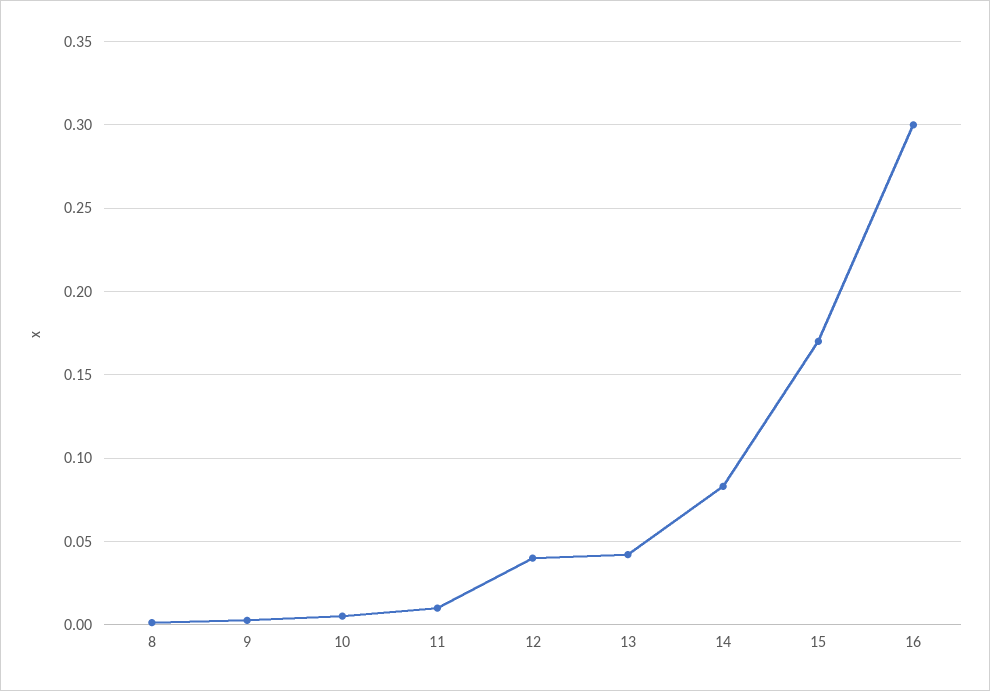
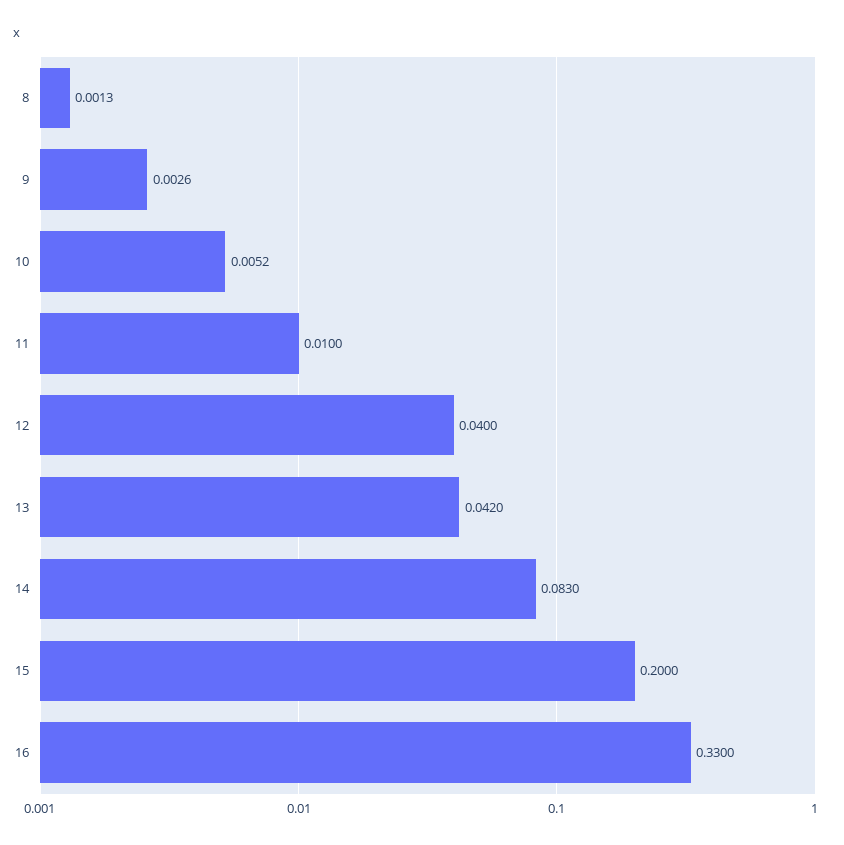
15: 0.17 -> 0.2
16: 0.3 -> 0.33

